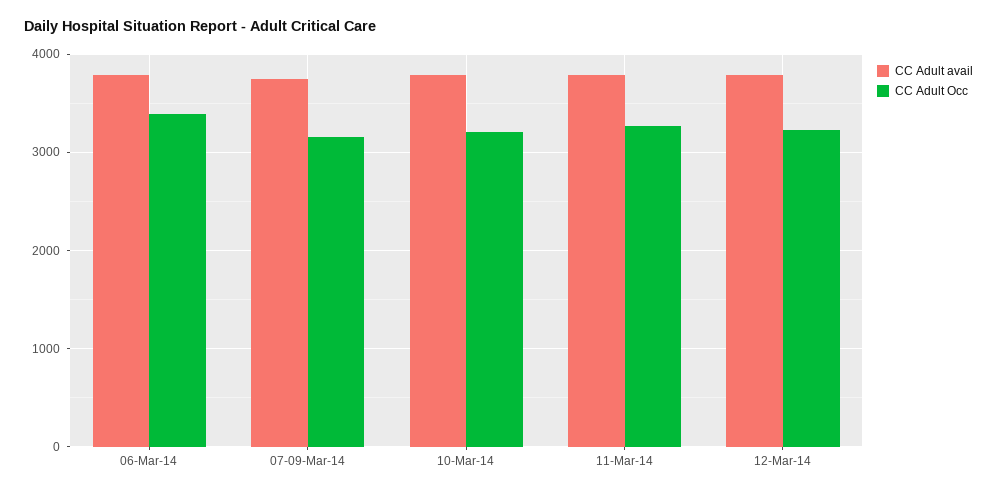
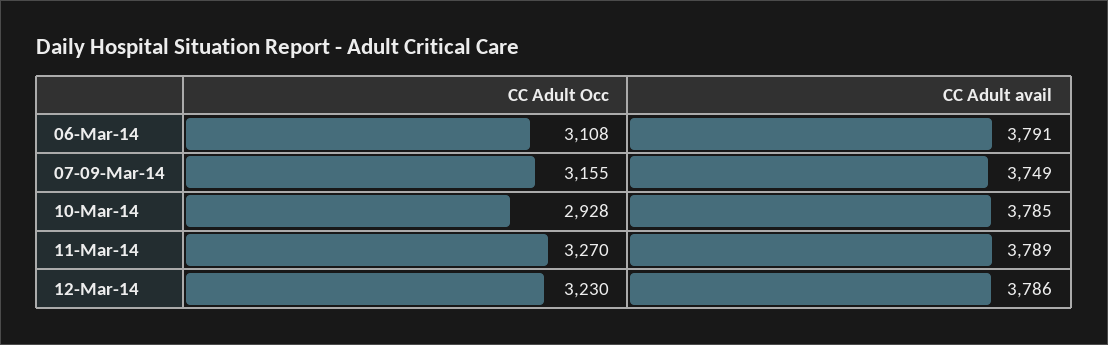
CC Adult Occ, 06-Mar-14: 3400 -> 3108
CC Adult Occ, 10-Mar-14: 3200 -> 2928

